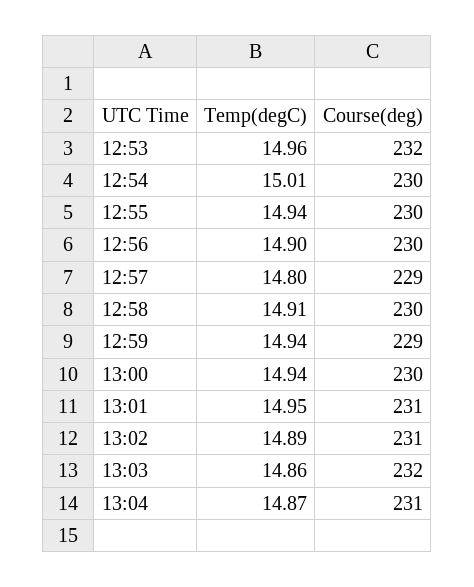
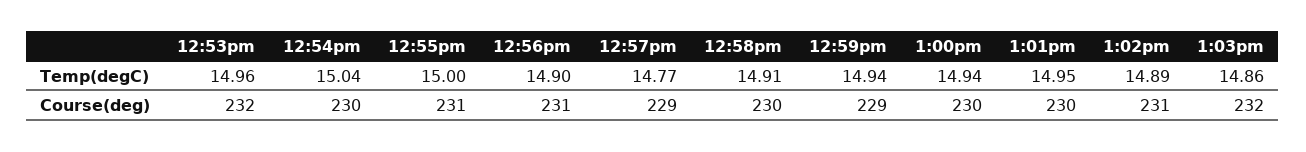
Temp(degC), 12:54: 15.01 -> 15.04
Temp(degC), 12:55: 14.94 -> 15
Course(deg), 12:55: 230 -> 231
Course(deg), 12:56: 230 -> 231
Temp(degC), 12:57: 14.8 -> 14.77
Course(deg), 13:01: 231 -> 230
Temp(degC), 13:04: 14.87 -> none
Course(deg), 13:04: 231 -> none

